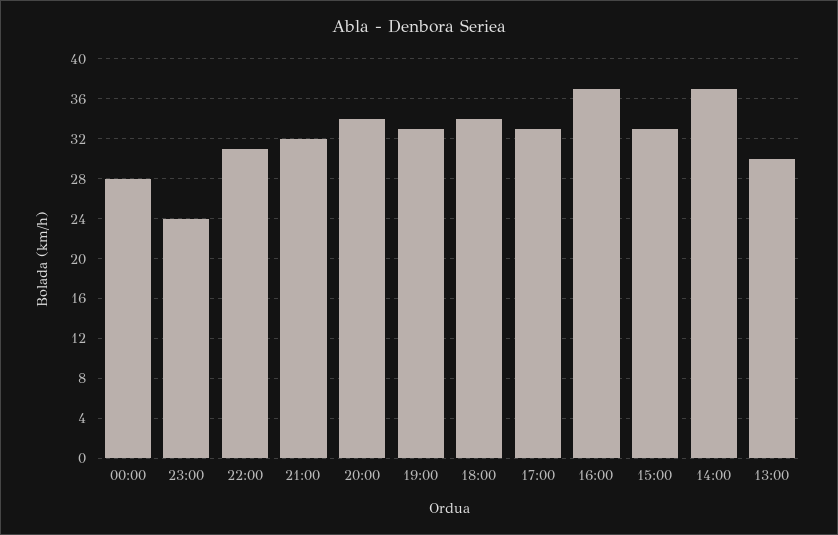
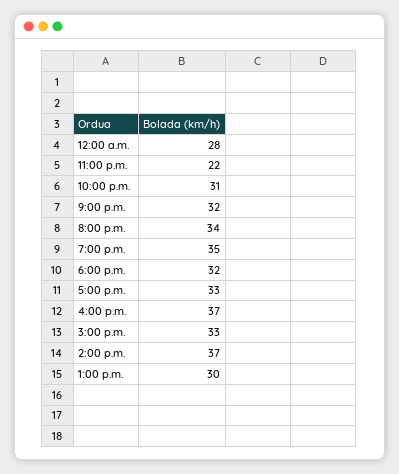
23:00: 24 -> 22
19:00: 33 -> 35
18:00: 34 -> 32

